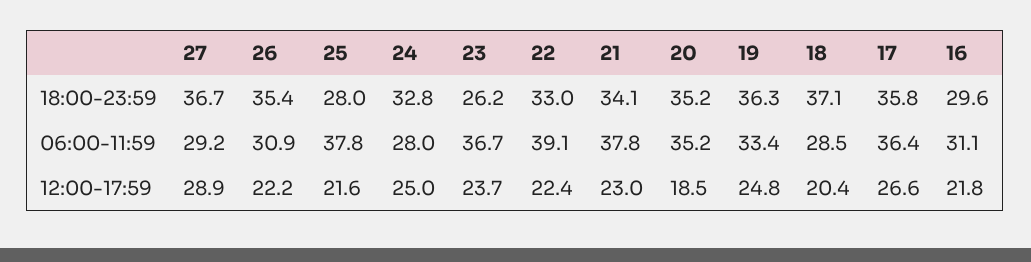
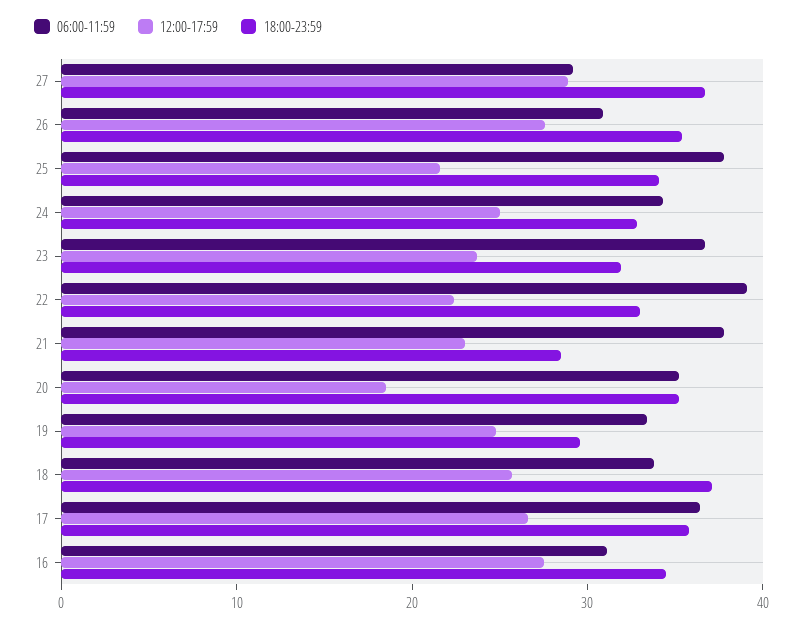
18:00-23:59, 25: 28 -> 34
18:00-23:59, 23: 26.2 -> 32
18:00-23:59, 21: 34.1 -> 28
18:00-23:59, 19: 36.3 -> 30
18:00-23:59, 16: 29.6 -> 34
06:00-11:59, 24: 28 -> 34
06:00-11:59, 18: 28.5 -> 34
12:00-17:59, 26: 22.2 -> 28
12:00-17:59, 18: 20.4 -> 26
12:00-17:59, 16: 21.8 -> 28

